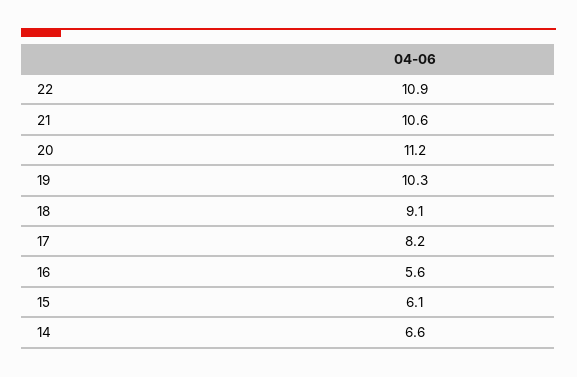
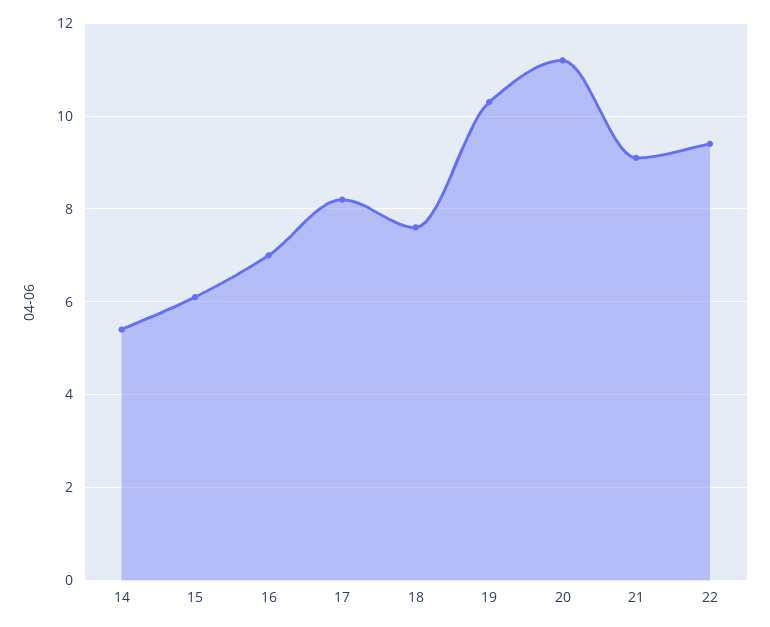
22: 10.9 -> 9.5
21: 10.6 -> 9
18: 9.1 -> 7.5
16: 5.6 -> 7
14: 6.6 -> 5.5

